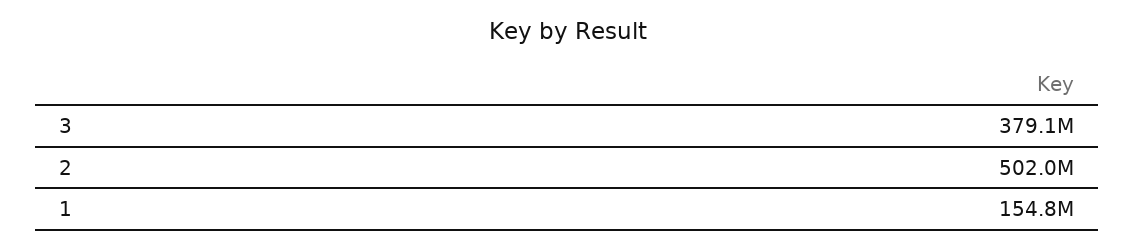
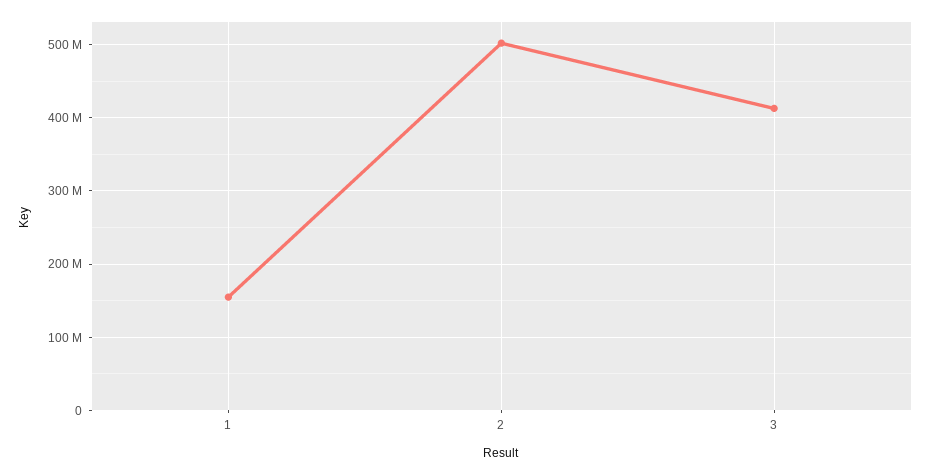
3: 379100000 -> 410000000

